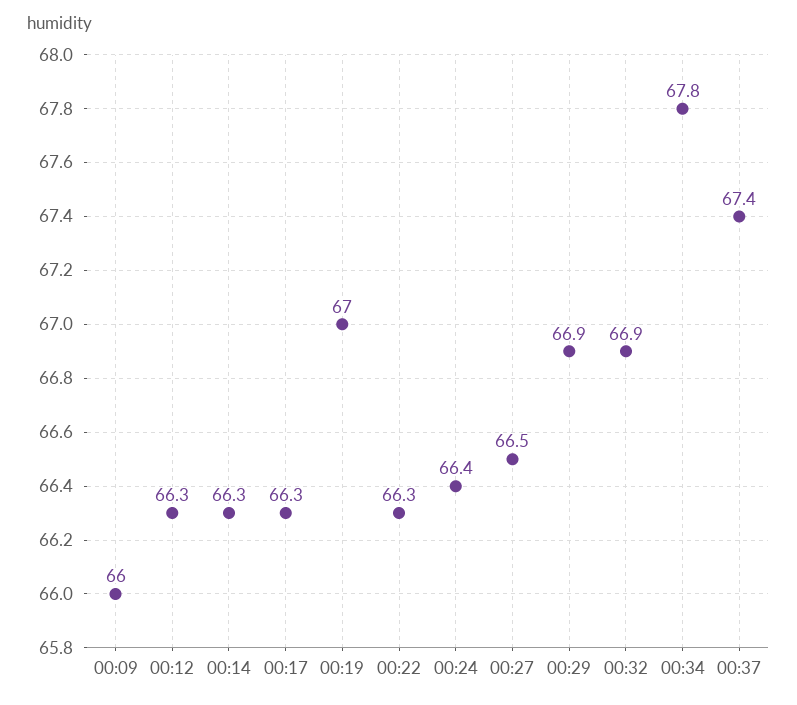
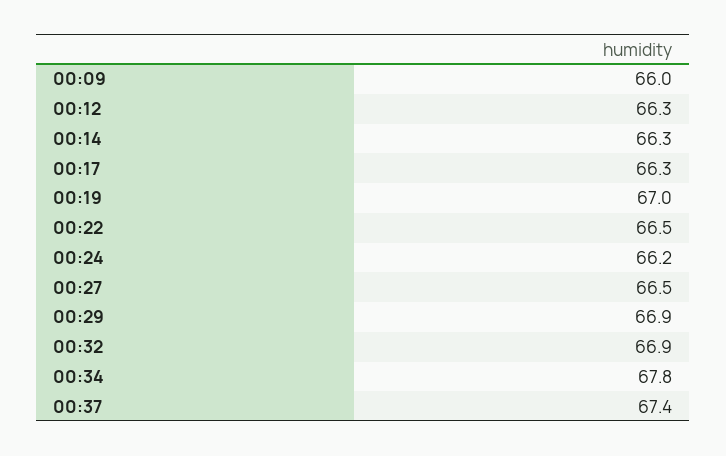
00:22: 66.3 -> 66.5
00:24: 66.4 -> 66.2

